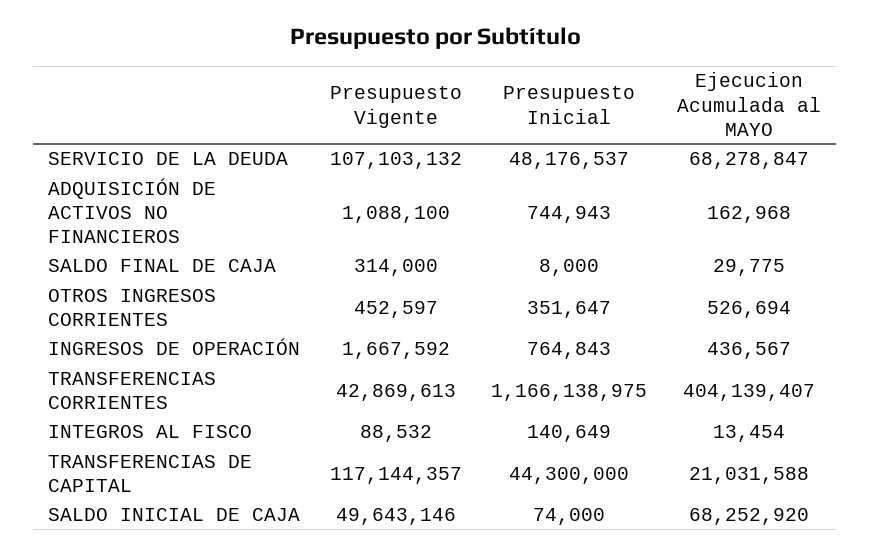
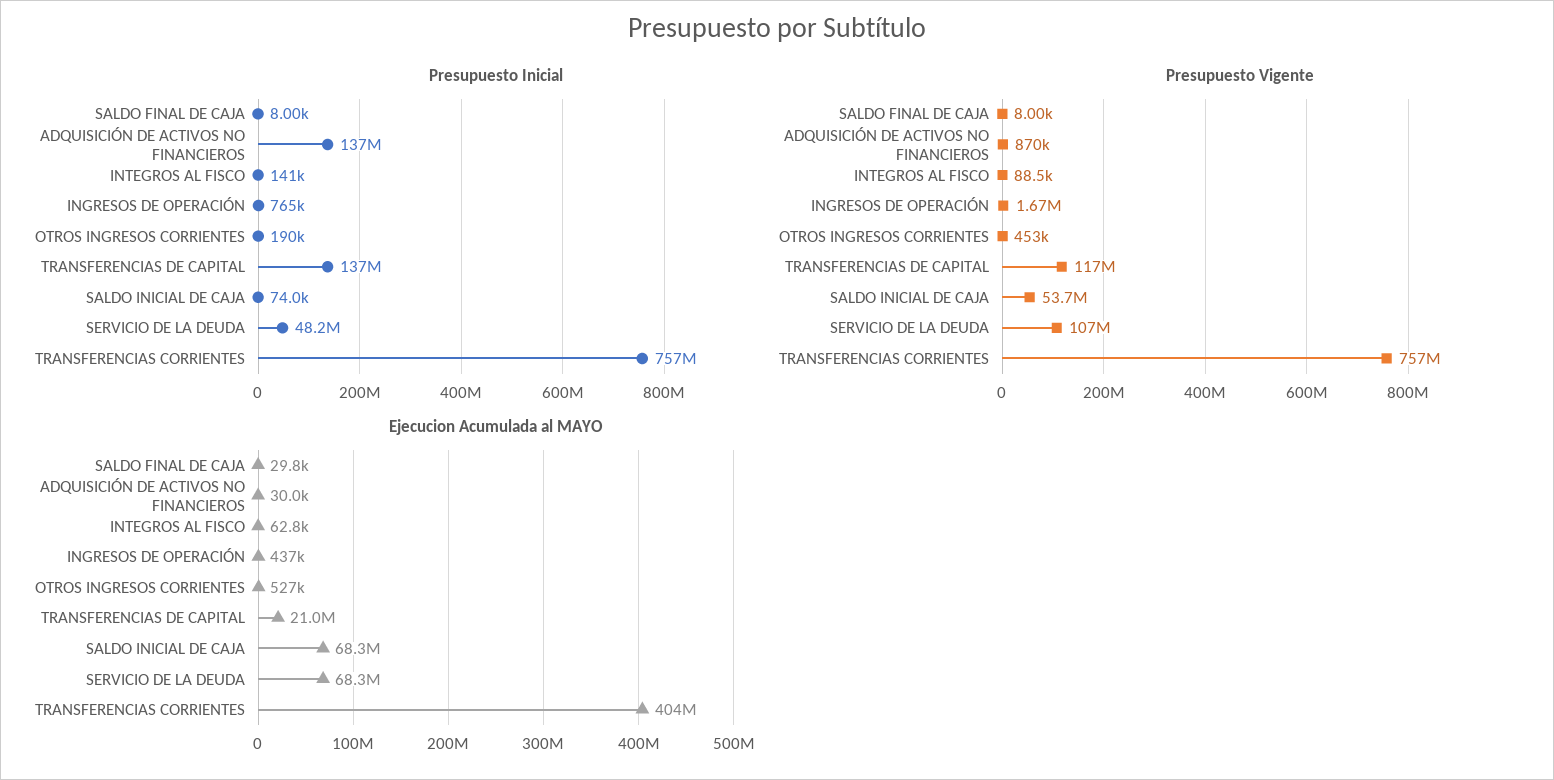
Presupuesto Vigente, ADQUISICIÓN DE ACTIVOS NO FINANCIEROS: 1088100 -> 870000
Presupuesto Inicial, ADQUISICIÓN DE ACTIVOS NO FINANCIEROS: 744943 -> 137000000
Ejecucion Acumulada al MAYO, ADQUISICIÓN DE ACTIVOS NO FINANCIEROS: 162968 -> 30000
Presupuesto Vigente, SALDO FINAL DE CAJA: 314000 -> 8000
Presupuesto Inicial, OTROS INGRESOS CORRIENTES: 351647 -> 190000
Presupuesto Vigente, TRANSFERENCIAS CORRIENTES: 42869613 -> 757000000
Presupuesto Inicial, TRANSFERENCIAS CORRIENTES: 1166138975 -> 757000000
Ejecucion Acumulada al MAYO, INTEGROS AL FISCO: 13454 -> 62800
Presupuesto Inicial, TRANSFERENCIAS DE CAPITAL: 44300000 -> 137000000
Presupuesto Vigente, SALDO INICIAL DE CAJA: 49643146 -> 53700000

